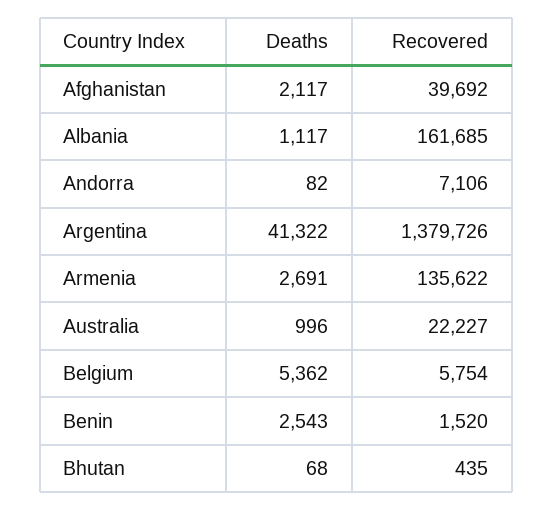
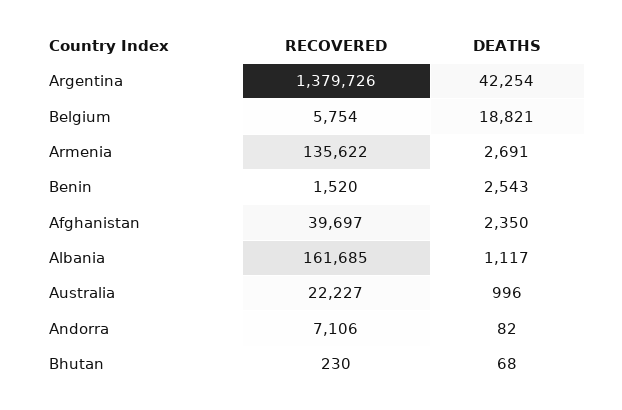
Deaths, Afghanistan: 2117 -> 2350
Recovered, Afghanistan: 39692 -> 39697
Deaths, Argentina: 41322 -> 42254
Deaths, Belgium: 5362 -> 18821
Recovered, Bhutan: 435 -> 230

